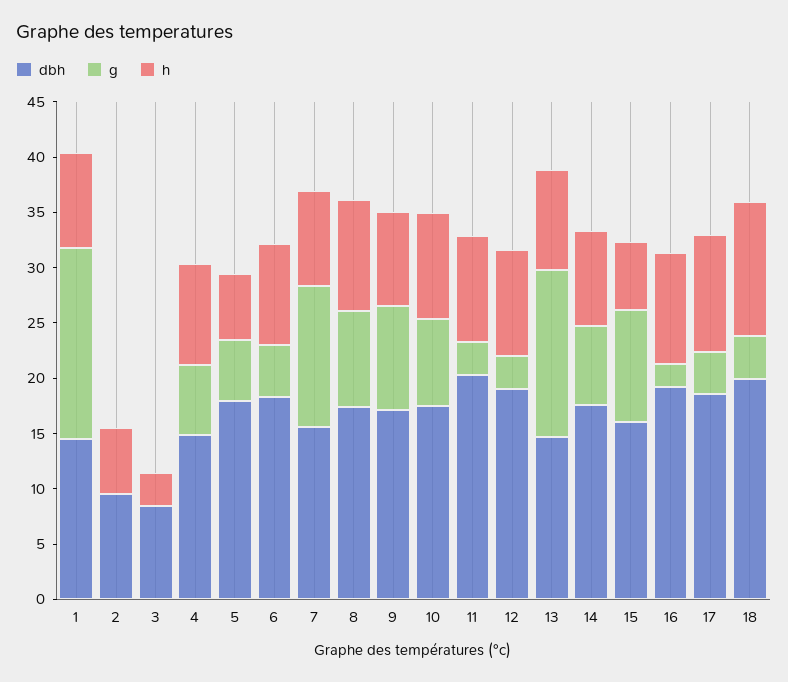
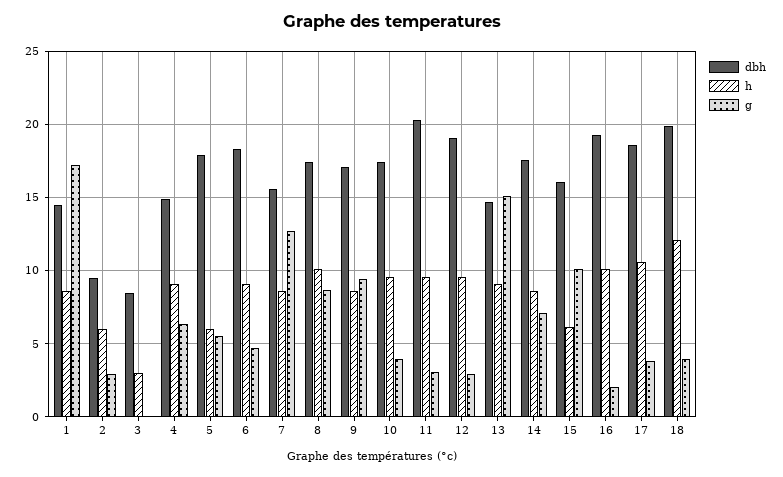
g, 2: 0 -> 3
g, 10: 8 -> 4

